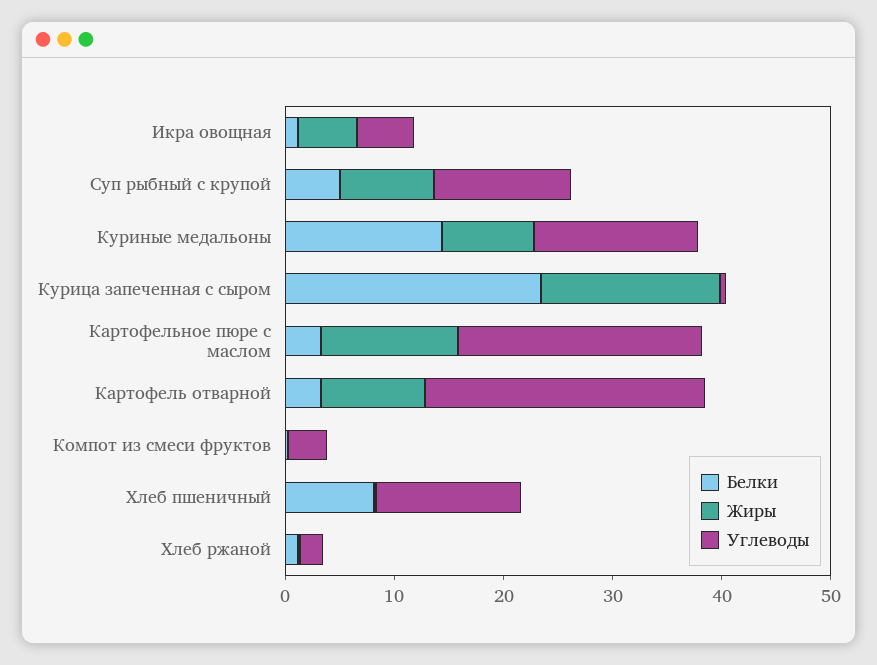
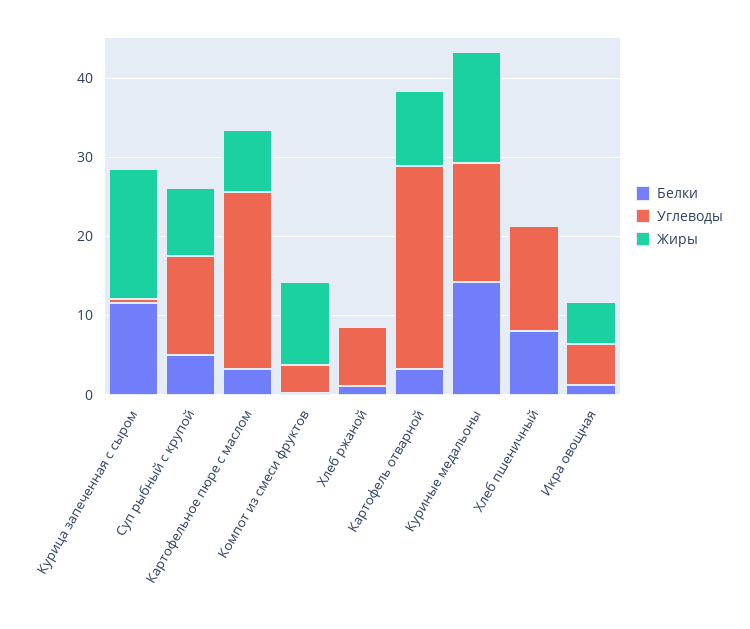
Жиры, Куриные медальоны: 8 -> 14
Белки, Курица запеченная с сыром: 24 -> 12
Жиры, Картофельное пюре с маслом: 12 -> 8
Жиры, Компот из смеси фруктов: 0 -> 10
Углеводы, Хлеб ржаной: 2 -> 8

